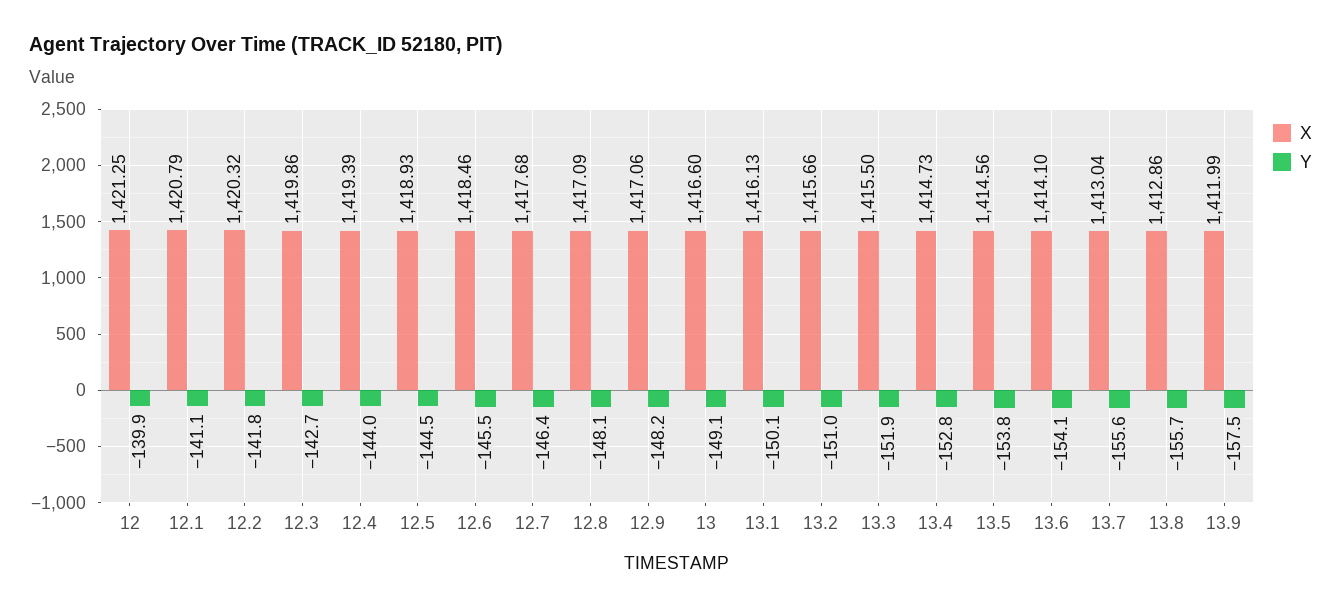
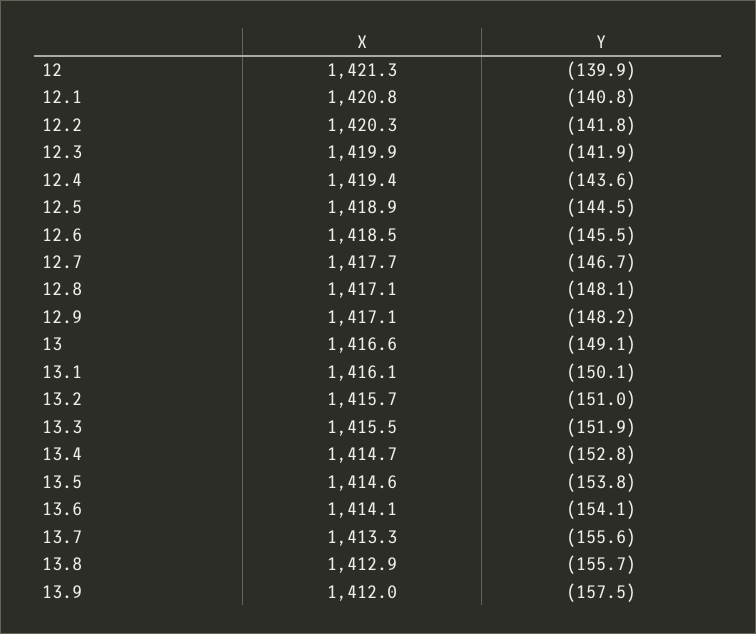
Y, 12.1: -141.1 -> -140.8
Y, 12.3: -142.7 -> -141.9
Y, 12.4: -144 -> -143.6
Y, 12.7: -146.4 -> -146.7
X, 13.7: 1413.04 -> 1413.3

